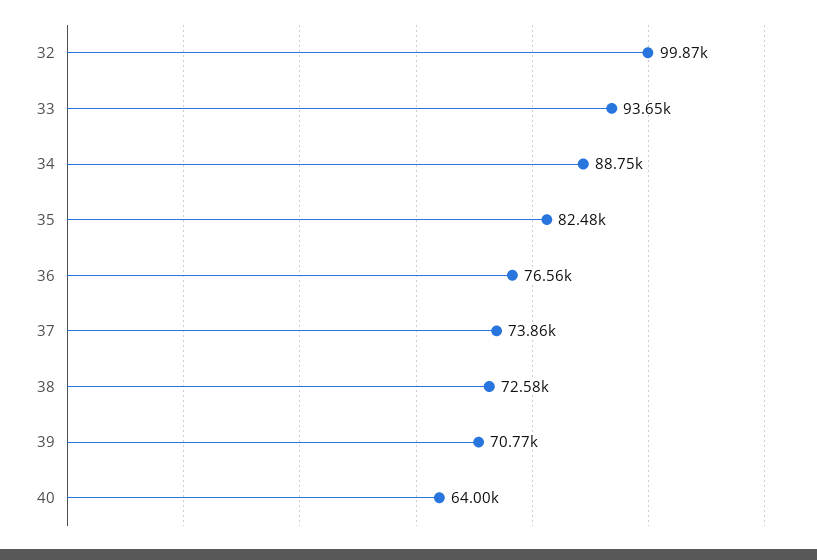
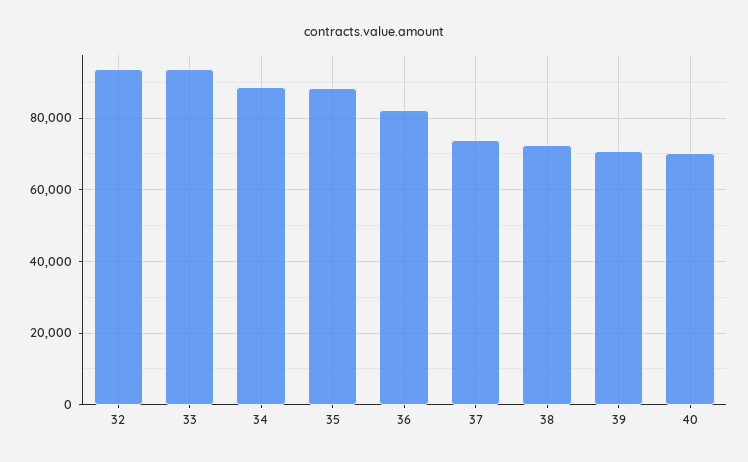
32: 99870 -> 94000
35: 82480 -> 88000
36: 76560 -> 82000
40: 64000 -> 70000

